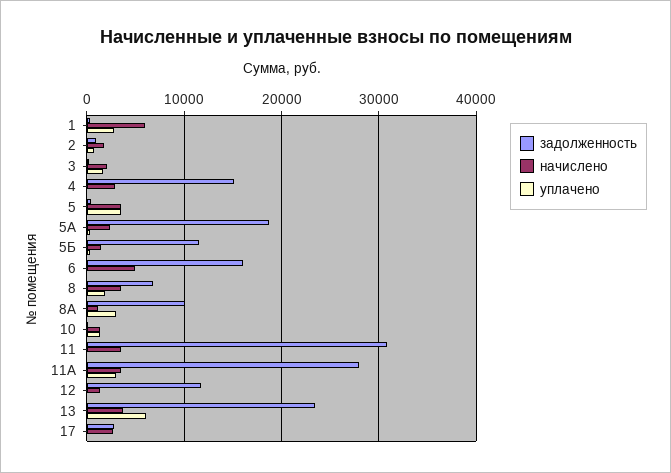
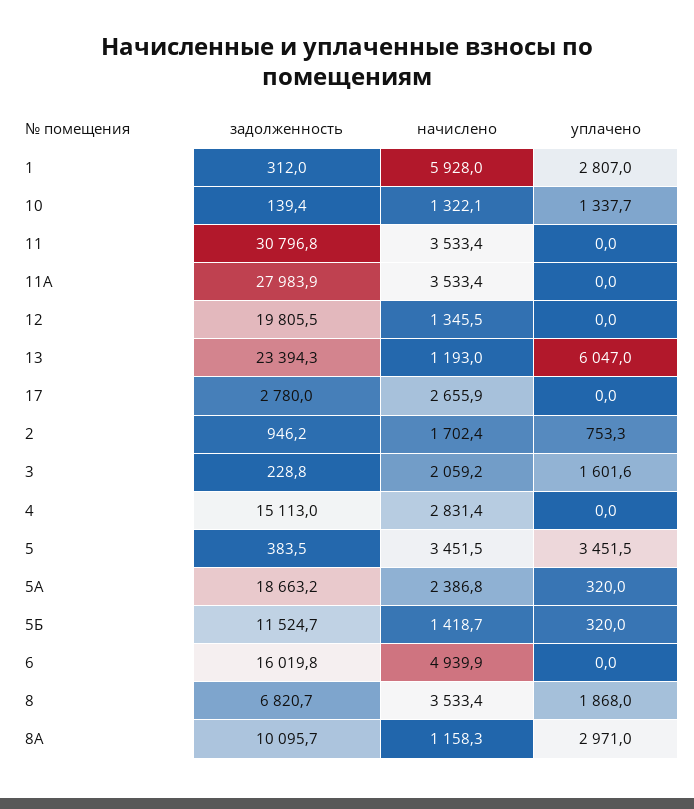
уплачено, 11А: 3000 -> 0
задолженность, 12: 12000 -> 19805.5
начислено, 13: 4000 -> 1193

